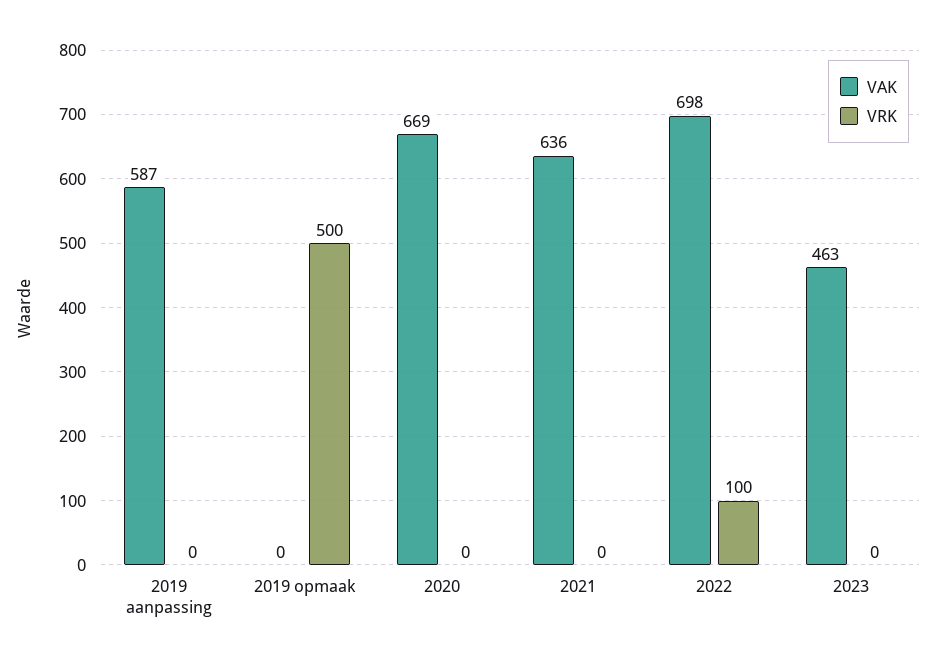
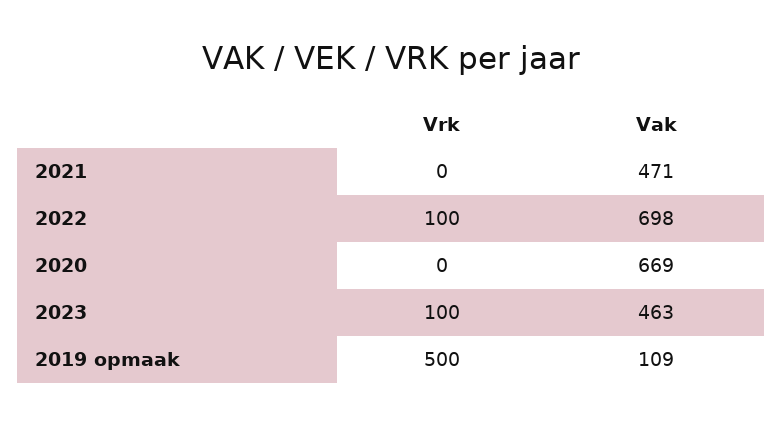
VAK, 2019 aanpassing: 587 -> none
VRK, 2019 aanpassing: 0 -> none
VAK, 2019 opmaak: 0 -> 109
VAK, 2021: 636 -> 471
VRK, 2023: 0 -> 100

